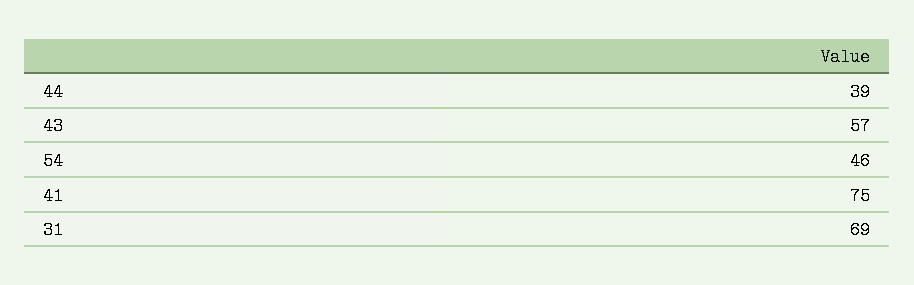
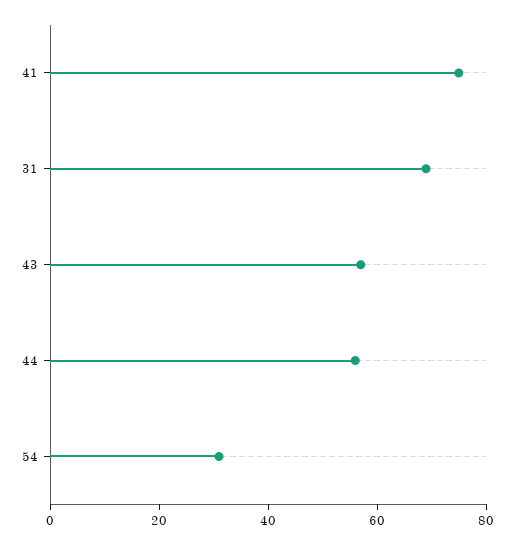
44: 39 -> 55
54: 46 -> 30

